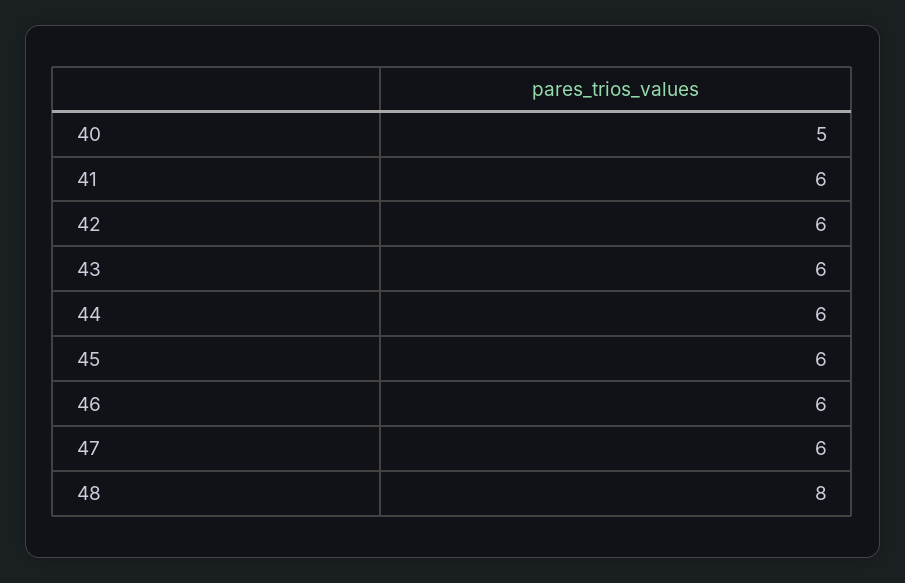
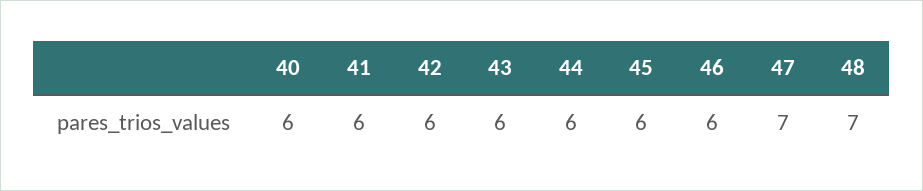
40: 5 -> 6
47: 6 -> 7
48: 8 -> 7

